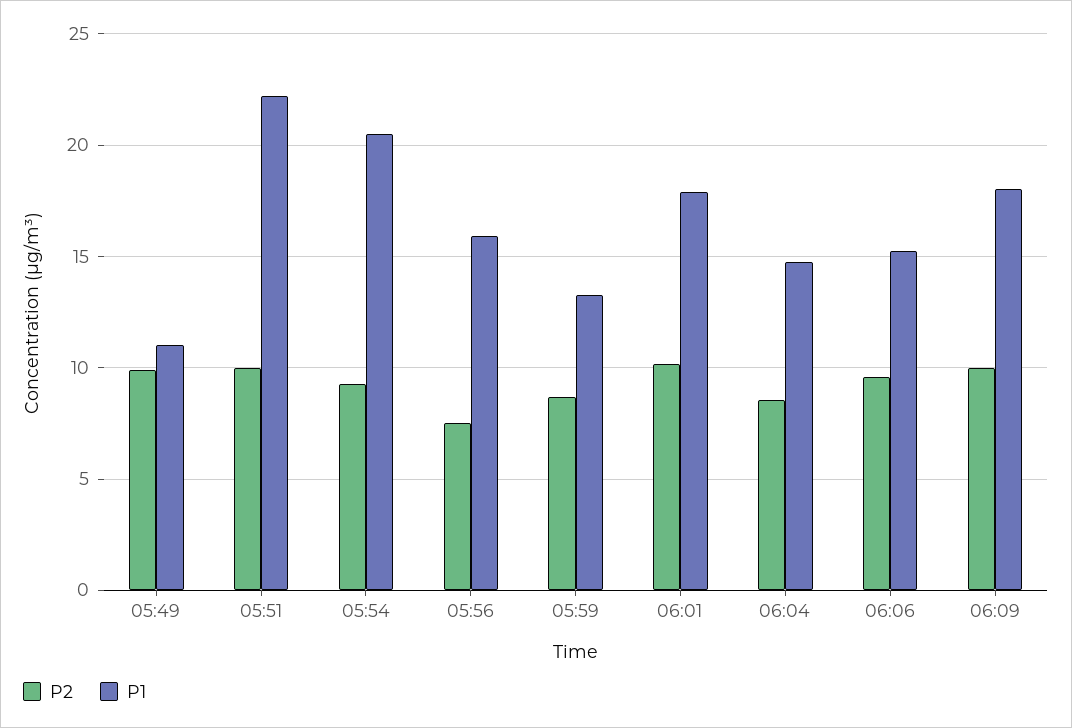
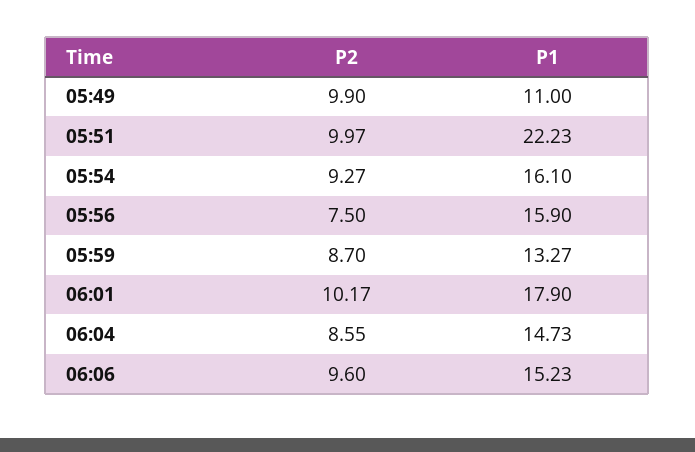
P1, 05:54: 20.5 -> 16.1
P2, 06:09: 10 -> none
P1, 06:09: 18 -> none

